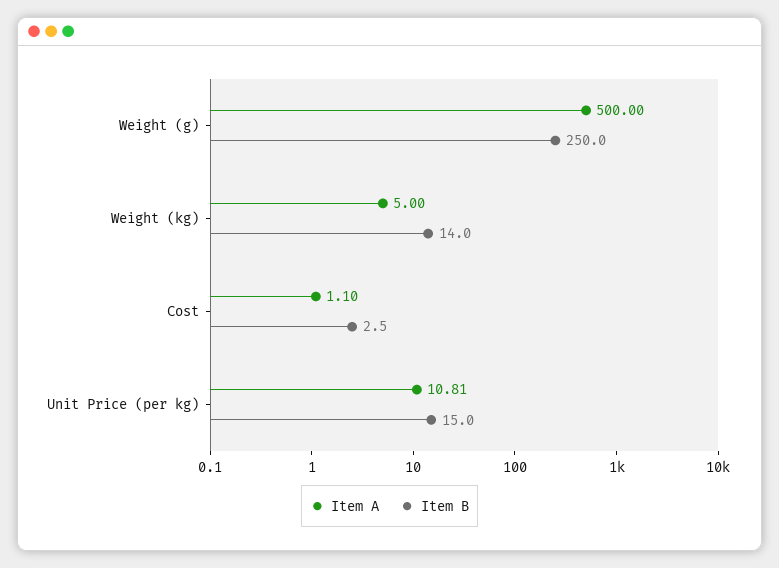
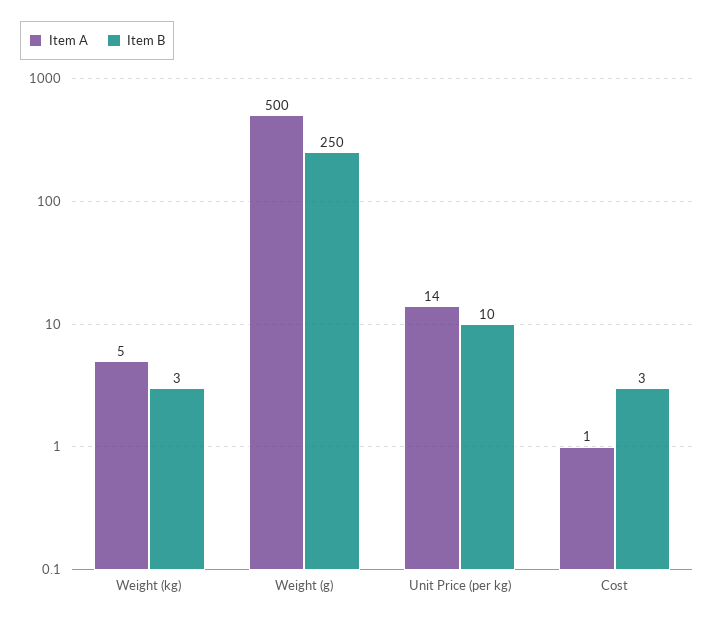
Item B, Weight (kg): 14 -> 3
Item A, Unit Price (per kg): 10.81 -> 14
Item B, Unit Price (per kg): 15 -> 10

